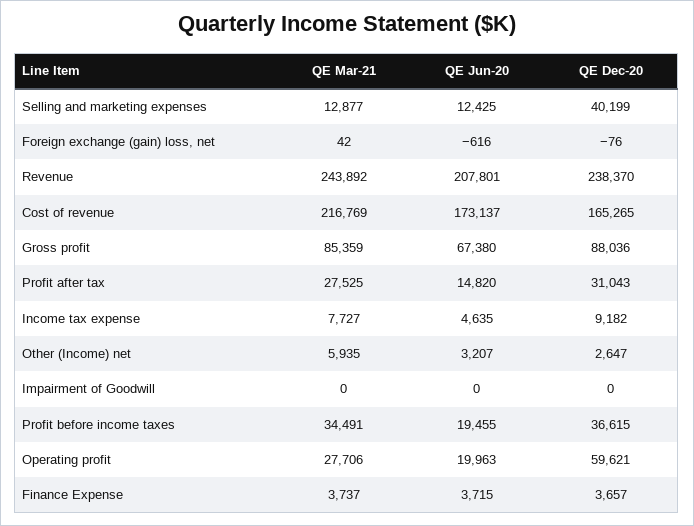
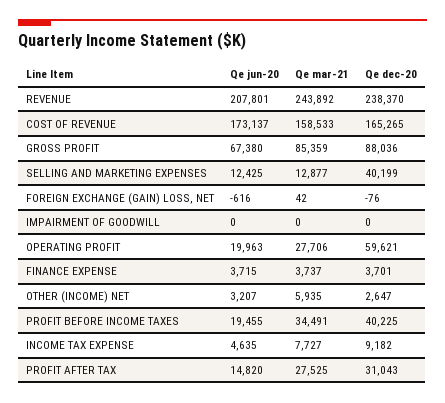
QE Mar-21, Cost of revenue: 216769 -> 158533
QE Dec-20, Profit before income taxes: 36615 -> 40225
QE Dec-20, Finance Expense: 3657 -> 3701

